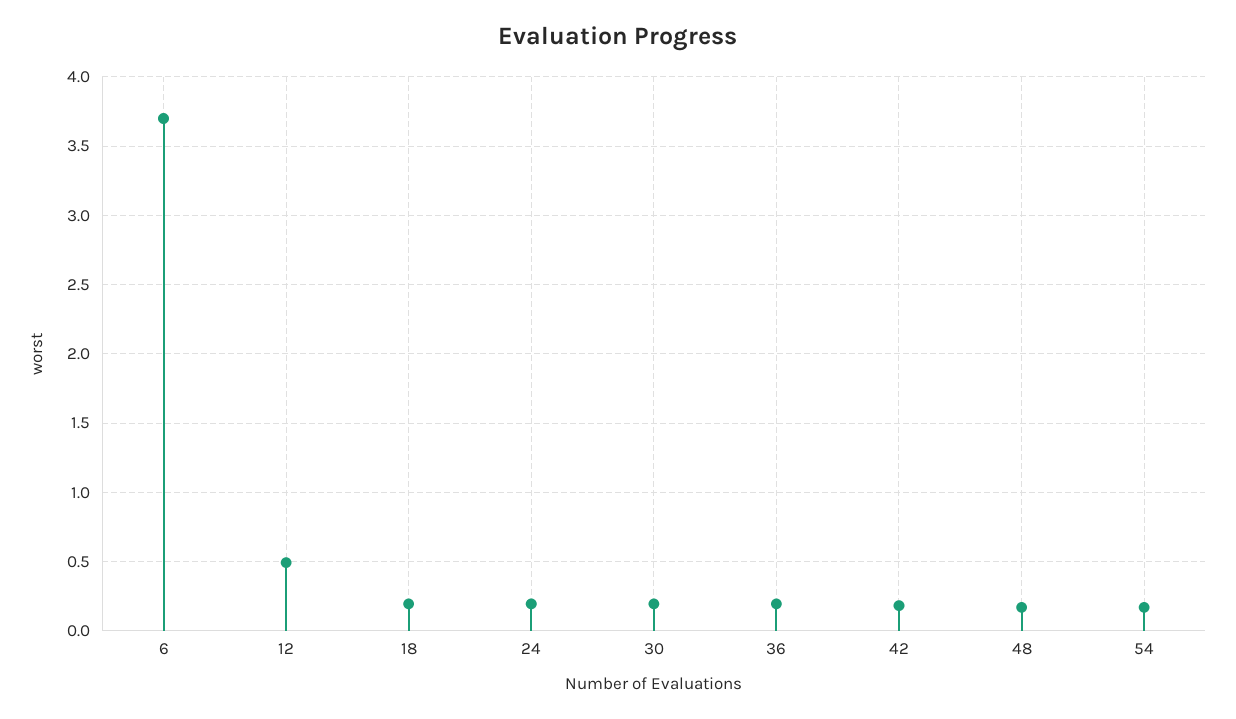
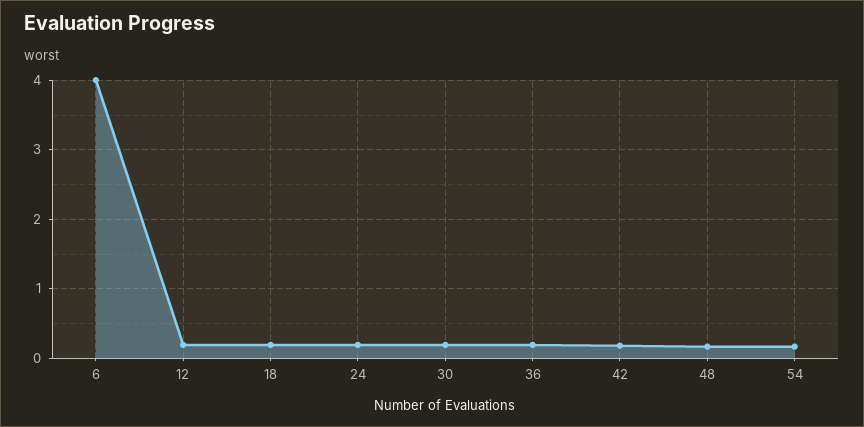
6: 3.7 -> 4
12: 0.5 -> 0.2

